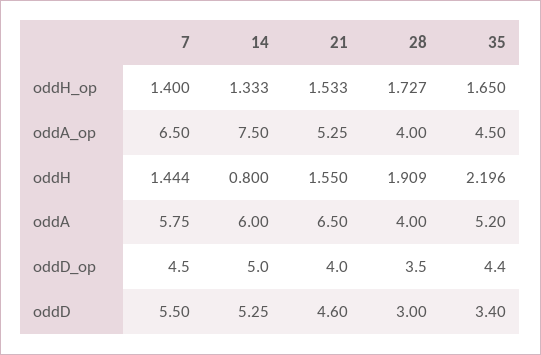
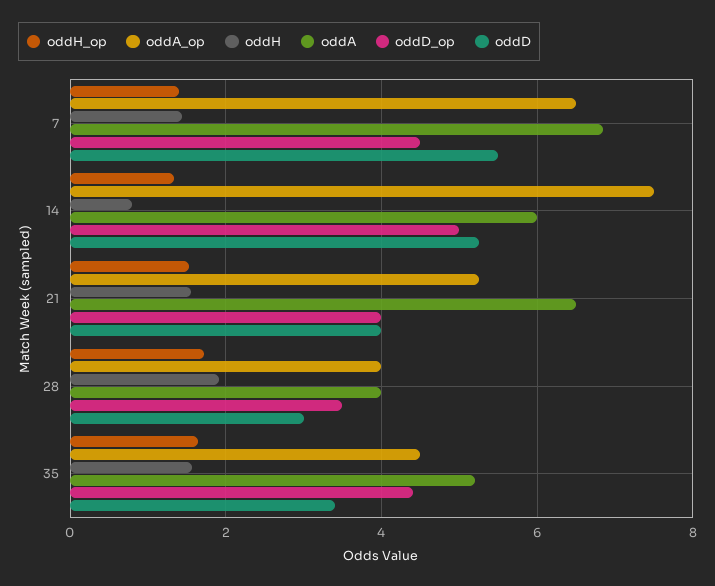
oddH, 35: 2.196 -> 1.6
oddA, 7: 5.75 -> 6.8
oddD, 21: 4.6 -> 4

